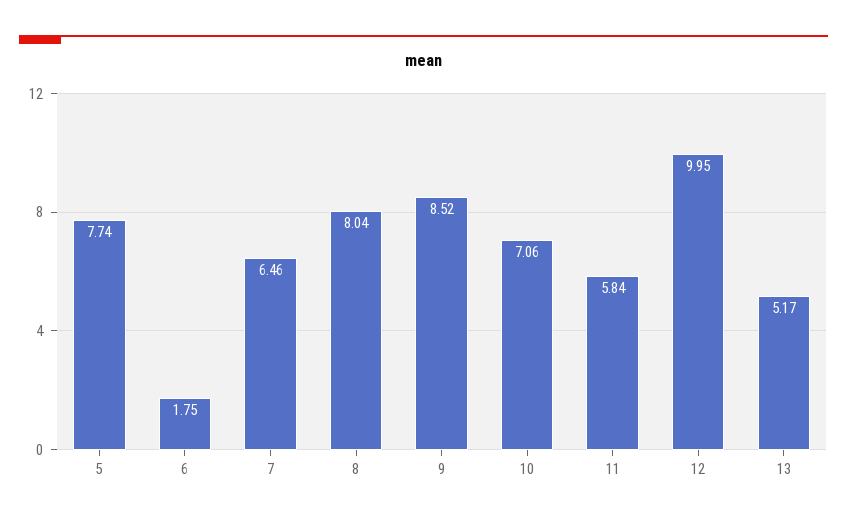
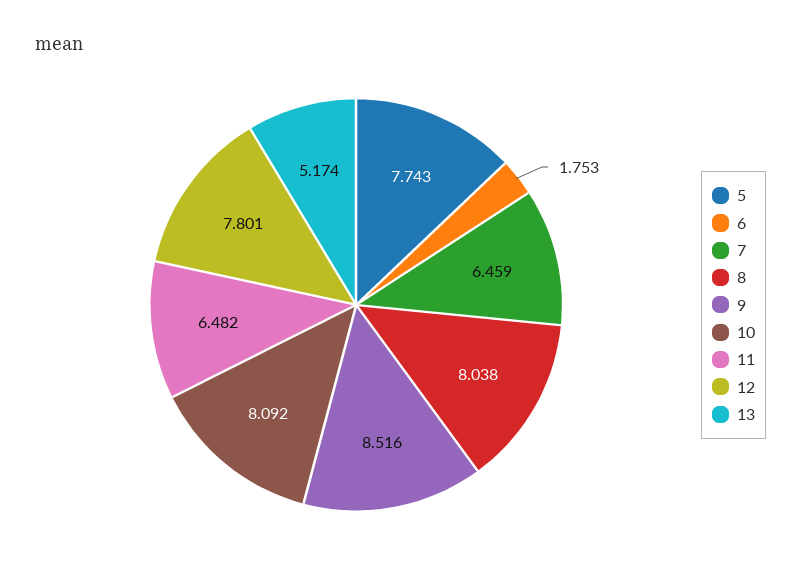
10: 7.06 -> 8.092
11: 5.84 -> 6.482
12: 9.95 -> 7.801

